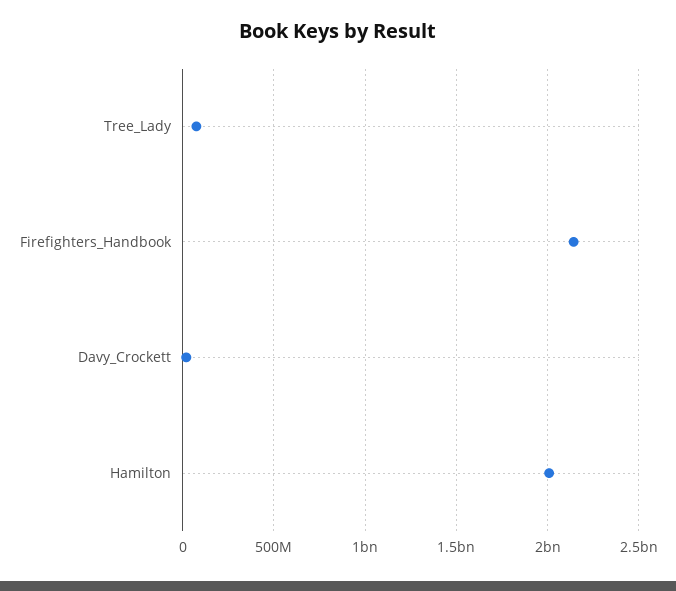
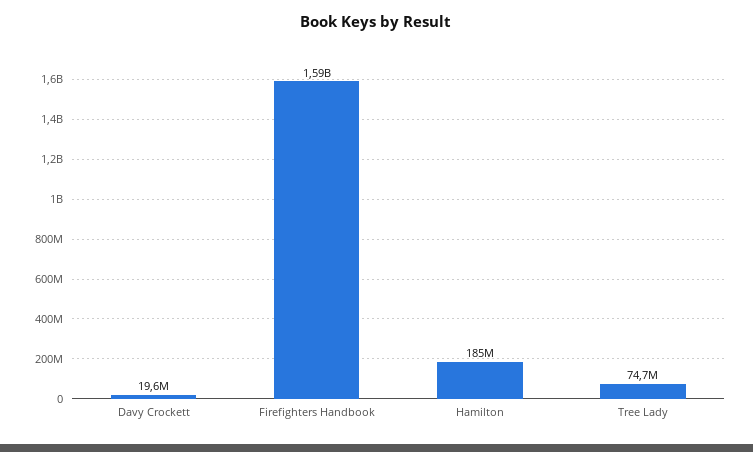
Firefighters_Handbook: 2150000000 -> 1590000000
Hamilton: 2000000000 -> 185000000

